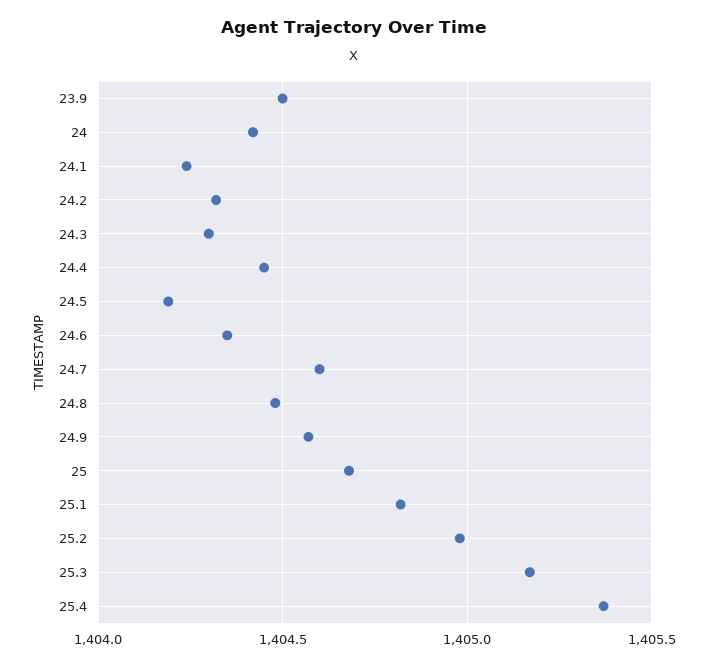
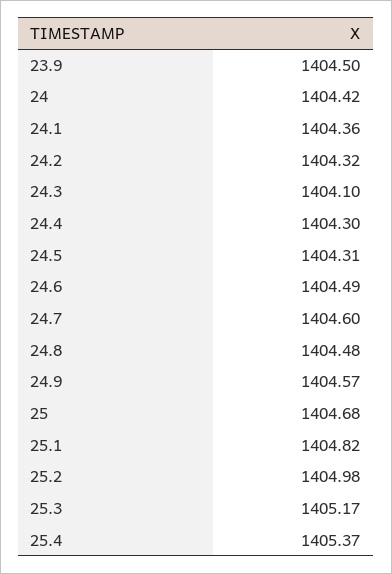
24.1: 1404.25 -> 1404.36
24.3: 1404.3 -> 1404.1
24.4: 1404.45 -> 1404.3
24.5: 1404.2 -> 1404.31
24.6: 1404.35 -> 1404.49

